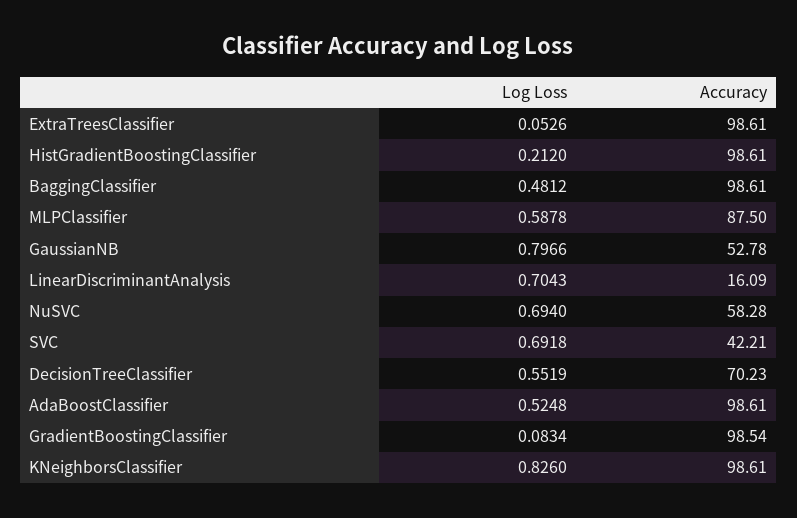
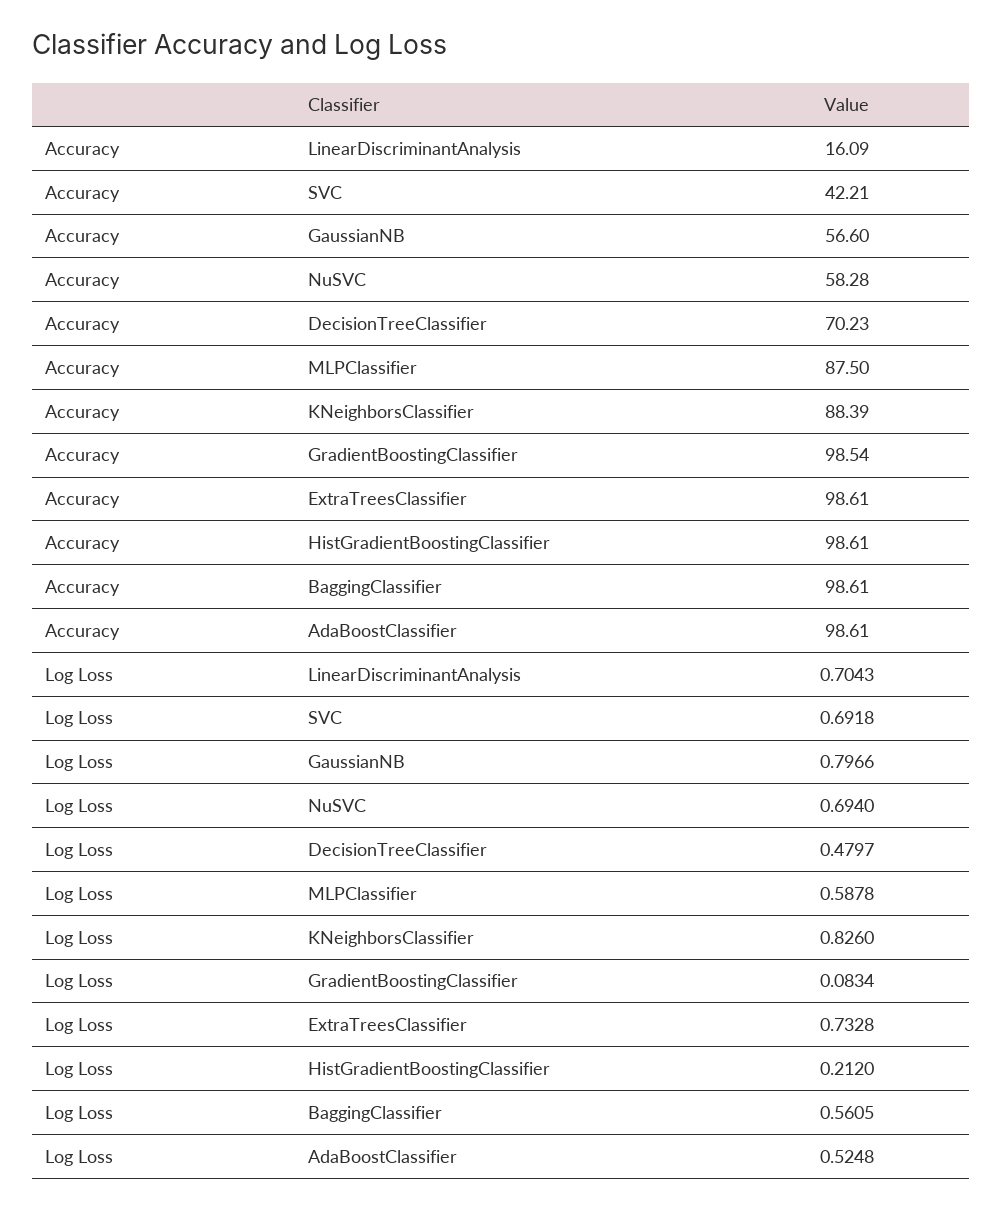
Log Loss, ExtraTreesClassifier: 0.0526 -> 0.7328
Log Loss, BaggingClassifier: 0.4812 -> 0.5605
Accuracy, GaussianNB: 52.78 -> 56.6
Log Loss, DecisionTreeClassifier: 0.5519 -> 0.4797
Accuracy, KNeighborsClassifier: 98.61 -> 88.39

